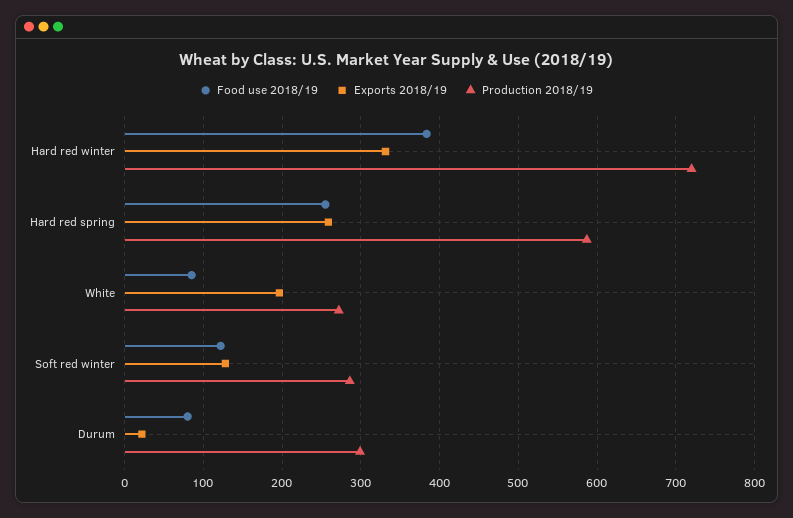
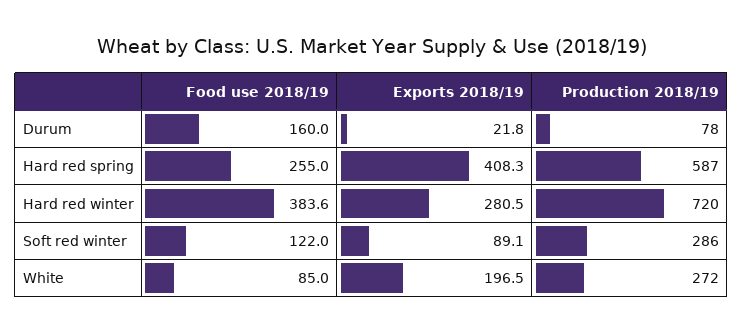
Exports 2018/19, Hard red winter: 330 -> 280.5
Exports 2018/19, Hard red spring: 260 -> 408.3
Exports 2018/19, Soft red winter: 130 -> 89.1
Food use 2018/19, Durum: 80 -> 160
Production 2018/19, Durum: 300 -> 78

